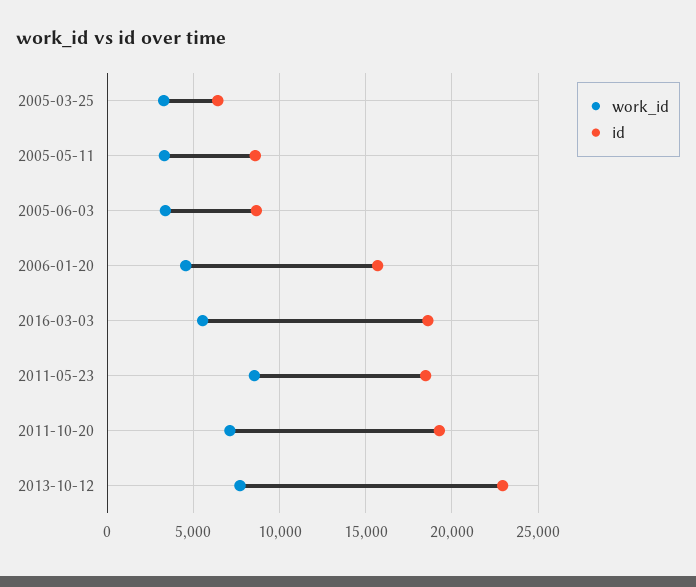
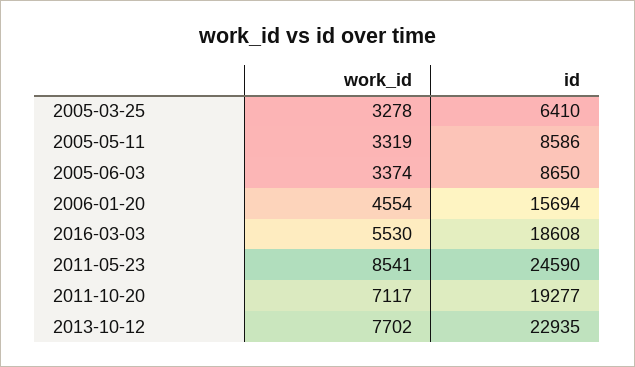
id, 2011-05-23: 18500 -> 24590

